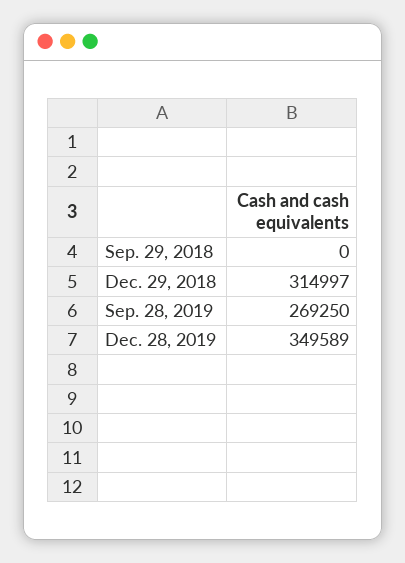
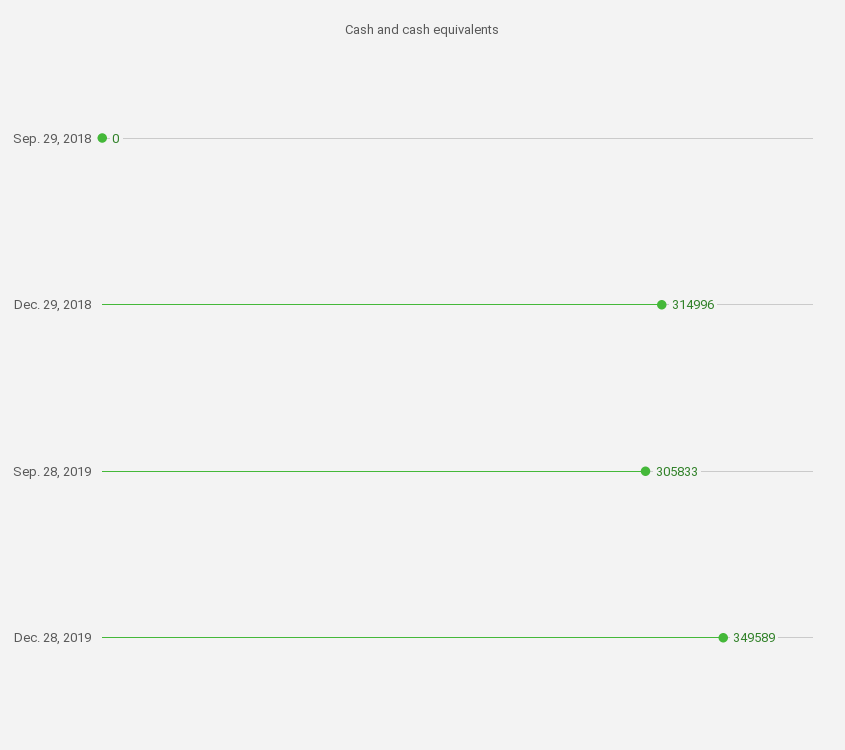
Dec. 29, 2018: 314997 -> 314996
Sep. 28, 2019: 269250 -> 305833

